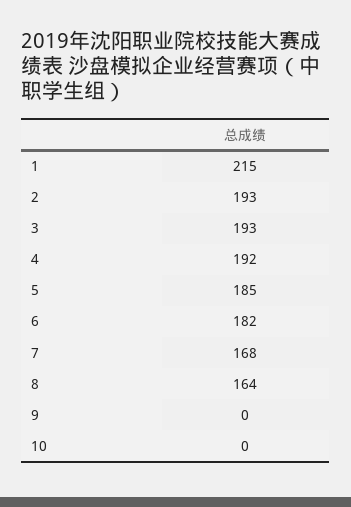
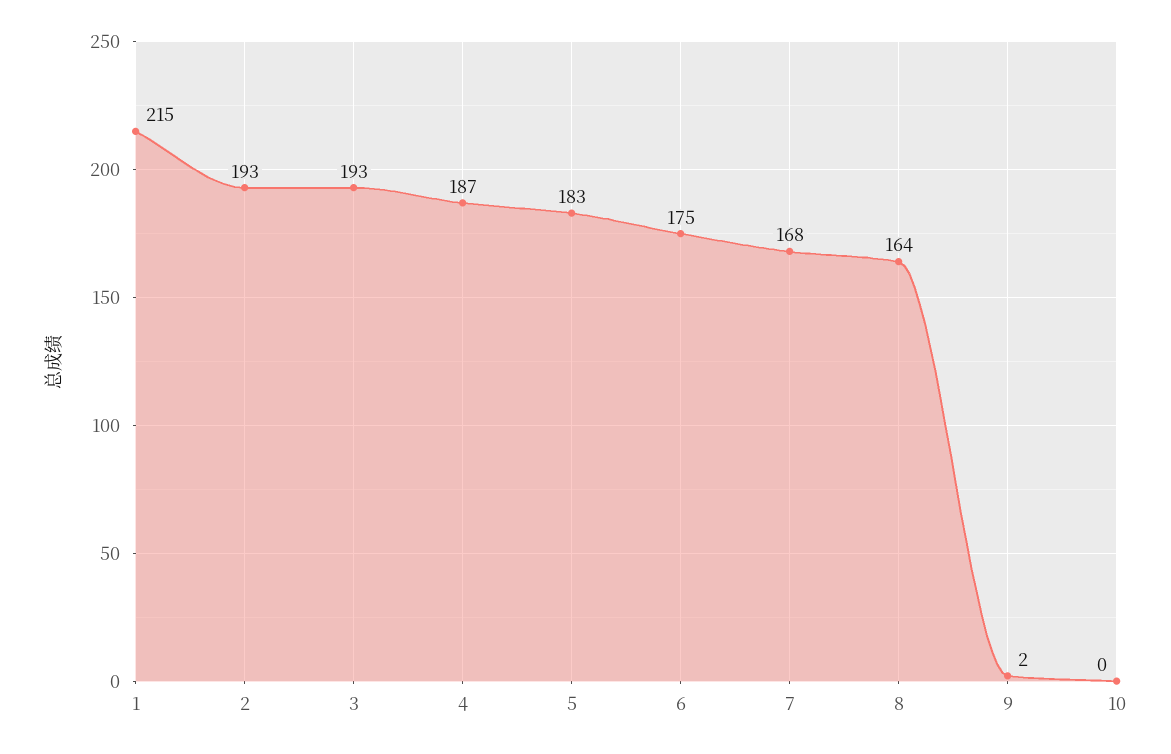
4: 192 -> 187
5: 185 -> 183
6: 182 -> 175
9: 0 -> 2

